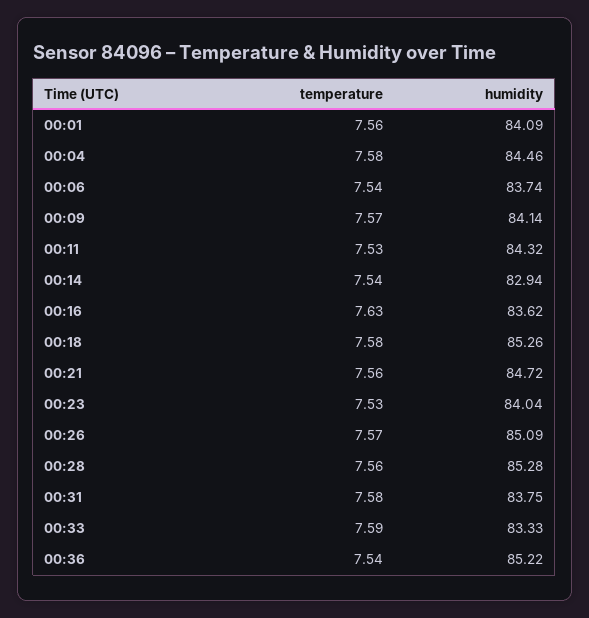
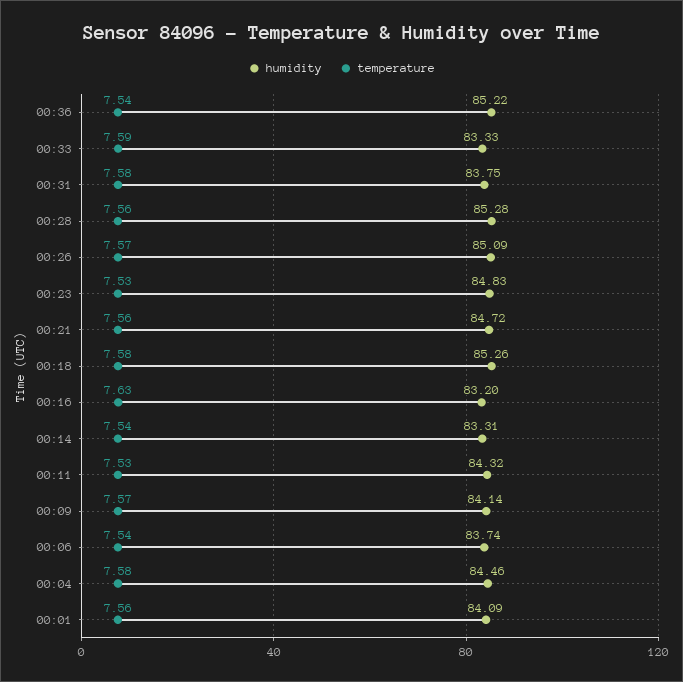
humidity, 00:14: 82.94 -> 83.31
humidity, 00:16: 83.62 -> 83.2
humidity, 00:23: 84.04 -> 84.83

